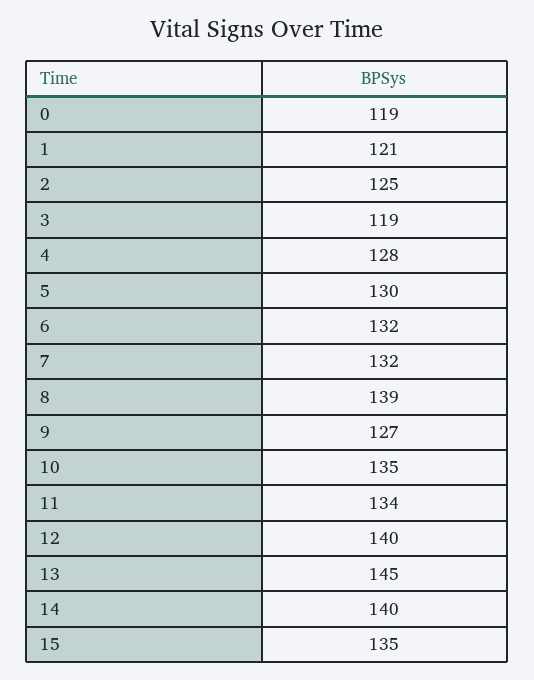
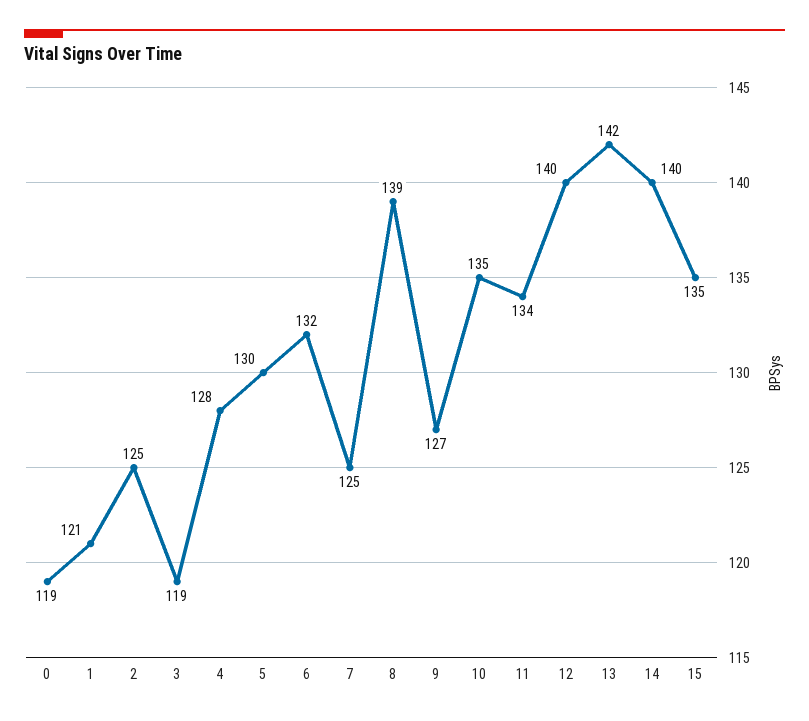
7: 132 -> 125
13: 145 -> 142

